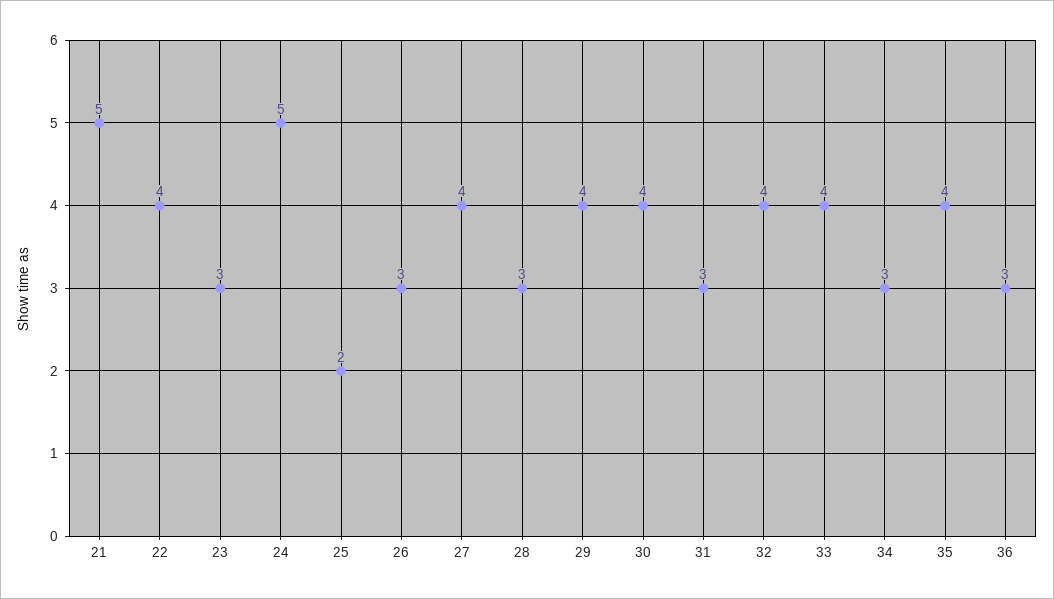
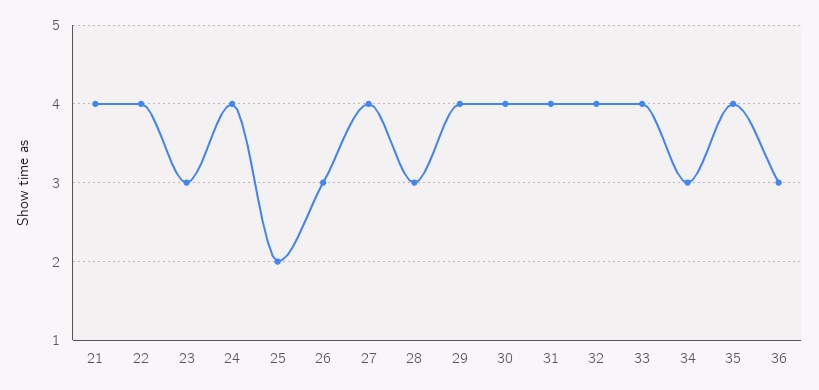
21: 5 -> 4
24: 5 -> 4
31: 3 -> 4

